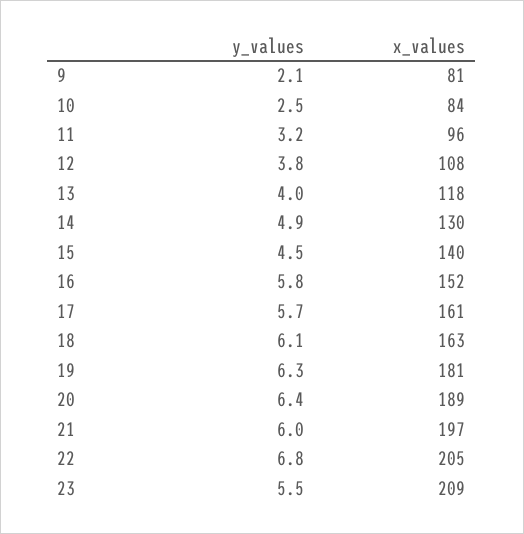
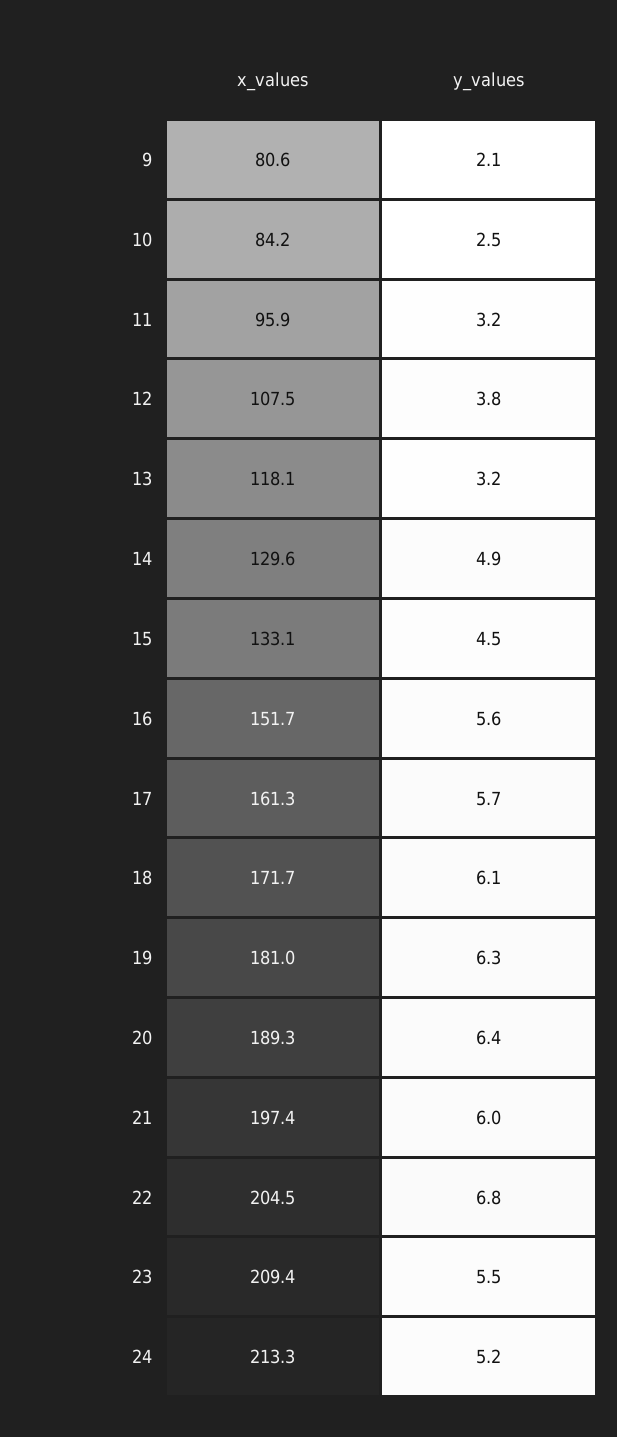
y_values, 13: 4 -> 3.2
x_values, 15: 140 -> 133.1
y_values, 16: 5.8 -> 5.6
x_values, 18: 163 -> 171.7
x_values, 24: none -> 213.3
y_values, 24: none -> 5.2

